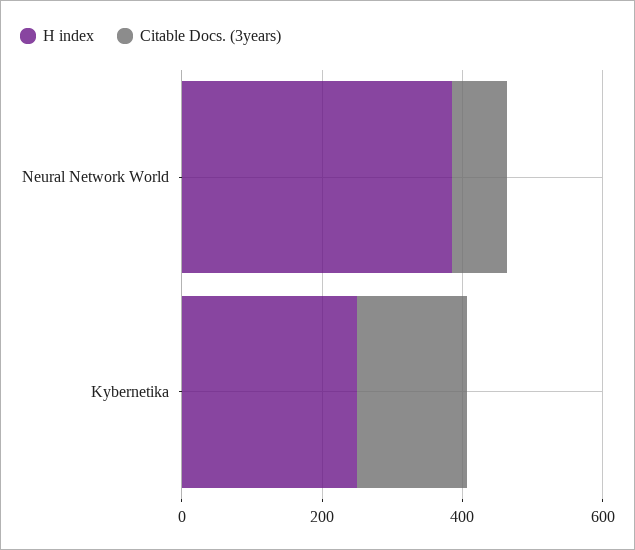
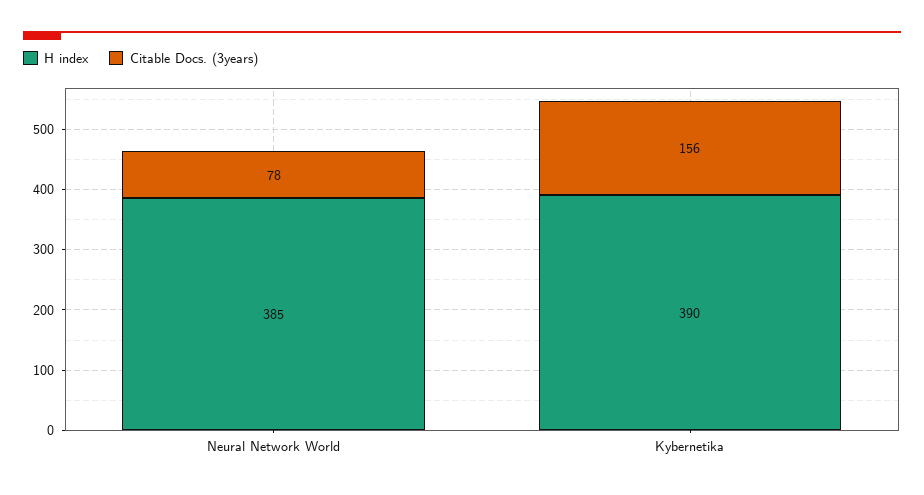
H index, Kybernetika: 250 -> 390

